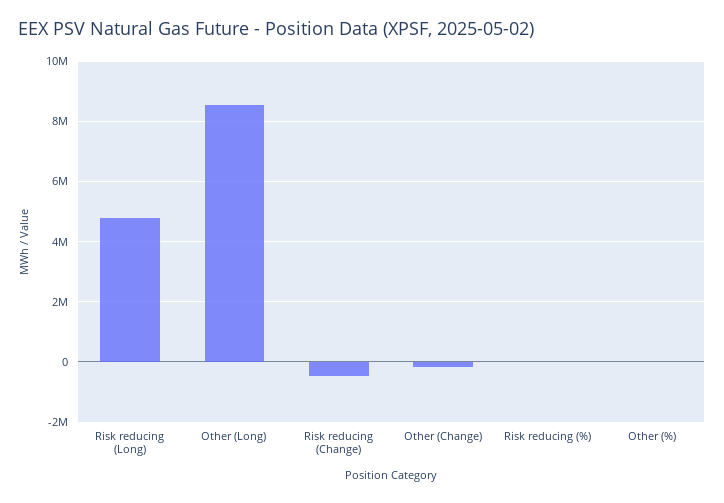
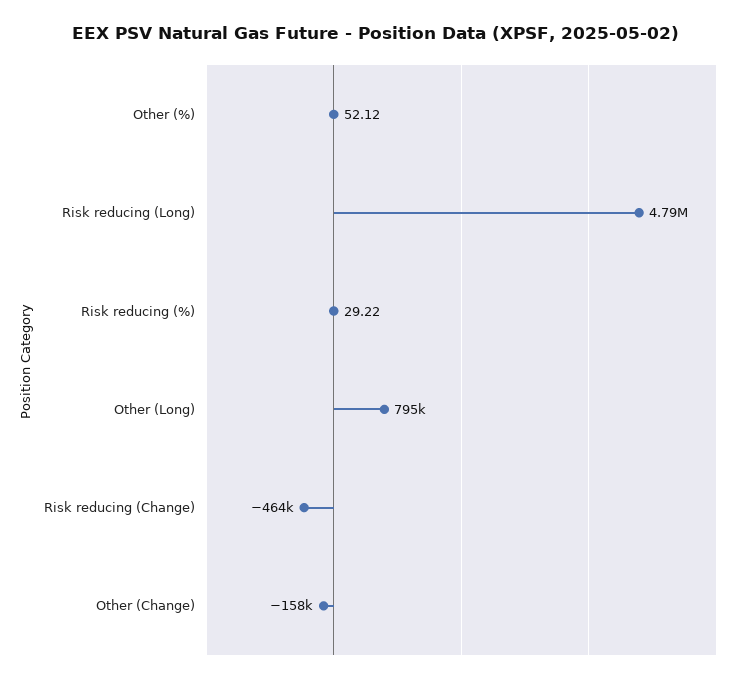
Other (Long): 8600000 -> 795000

